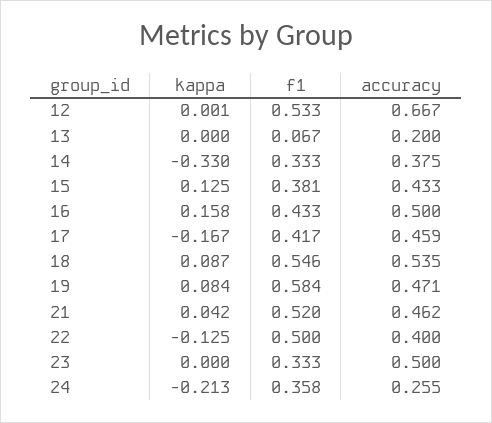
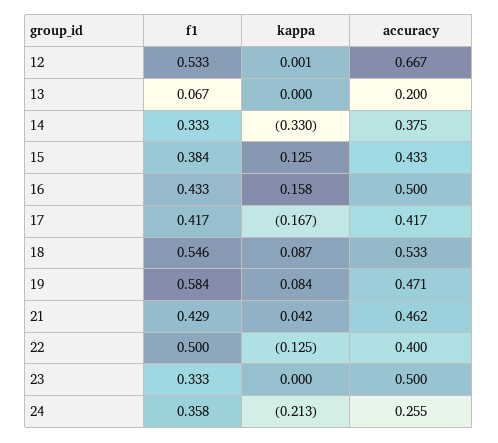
f1, 15: 0.381 -> 0.384
accuracy, 17: 0.459 -> 0.417
accuracy, 18: 0.535 -> 0.533
f1, 21: 0.52 -> 0.429

